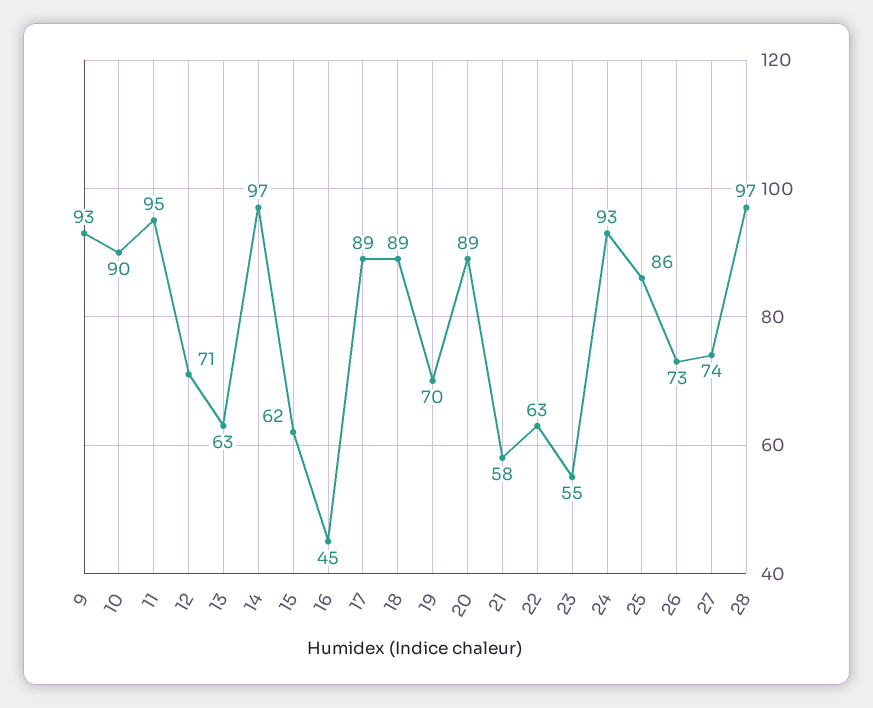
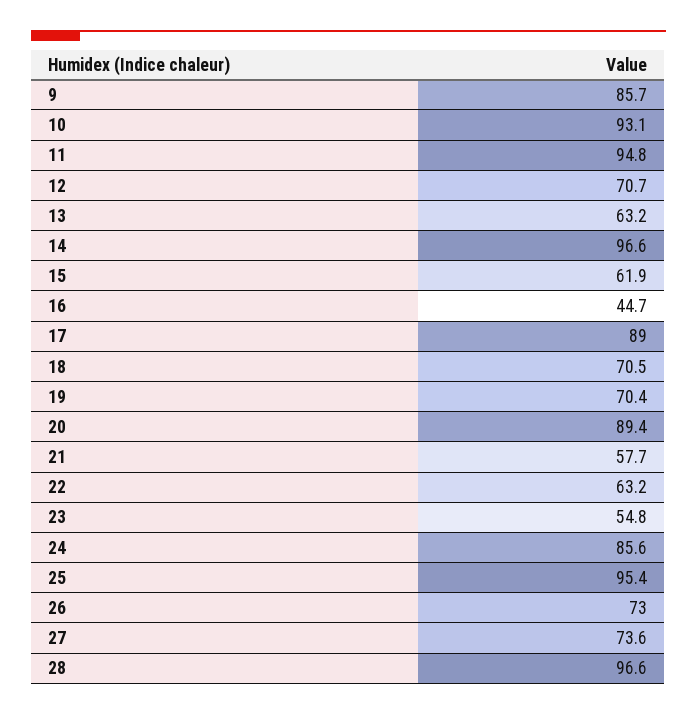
9: 93 -> 85.7
10: 90 -> 93.1
18: 89 -> 70.5
24: 93 -> 85.6
25: 86 -> 95.4

